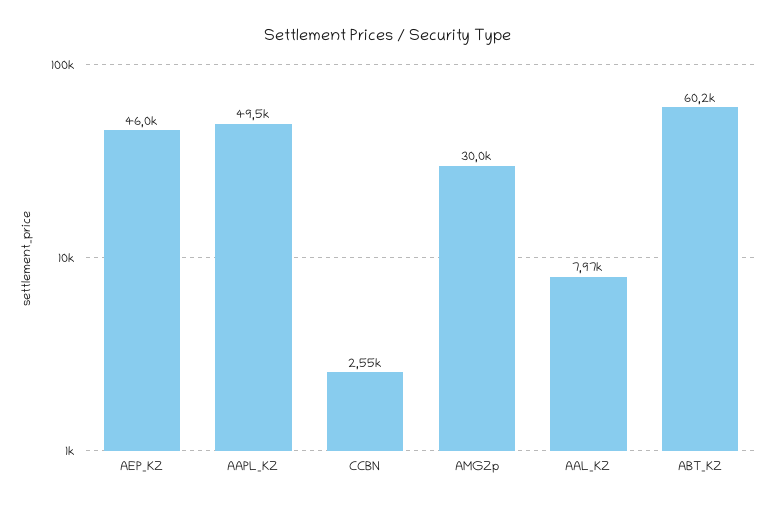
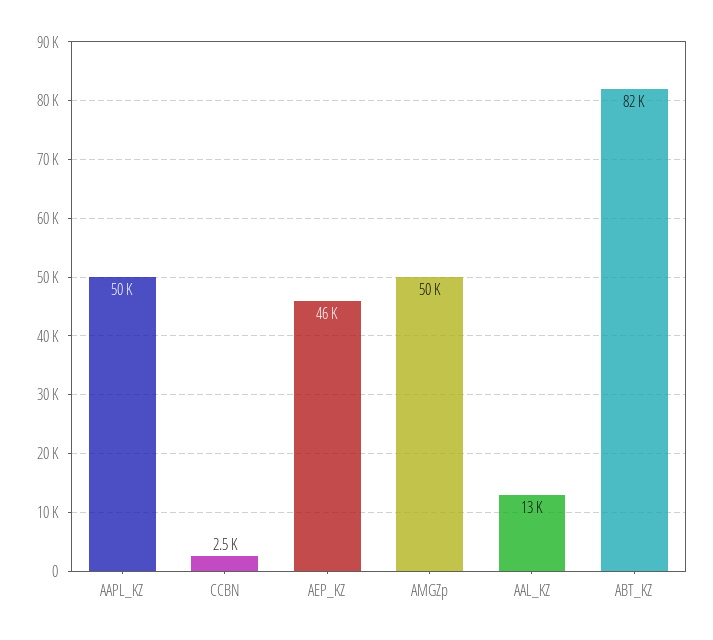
AMGZp: 30000 -> 50000
AAL_KZ: 7970 -> 13000
ABT_KZ: 60200 -> 82000

